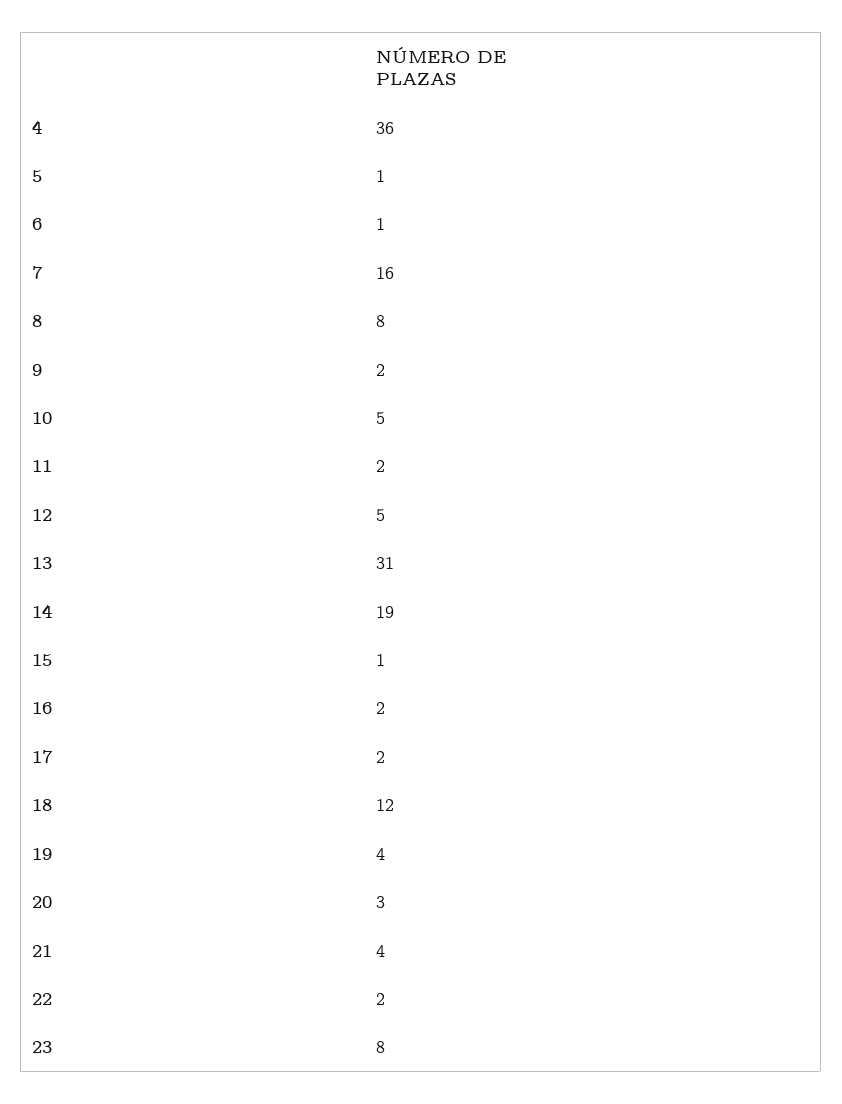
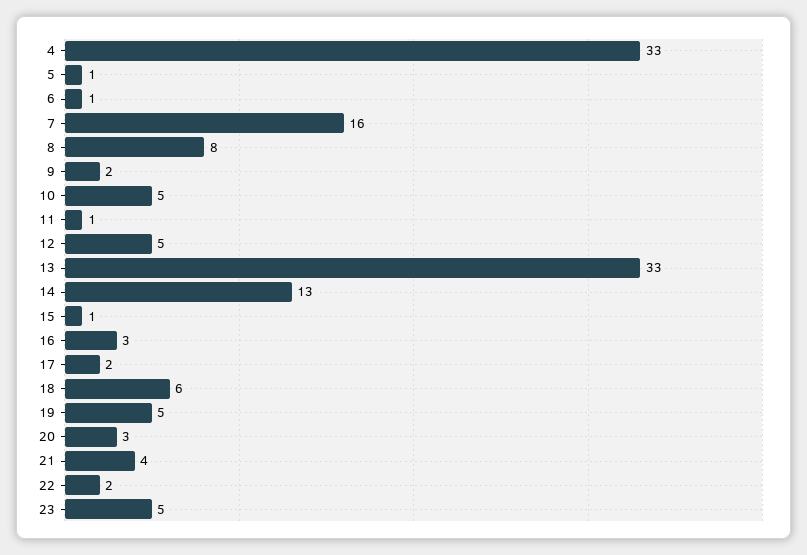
4: 36 -> 33
11: 2 -> 1
13: 31 -> 33
14: 19 -> 13
16: 2 -> 3
18: 12 -> 6
19: 4 -> 5
23: 8 -> 5

